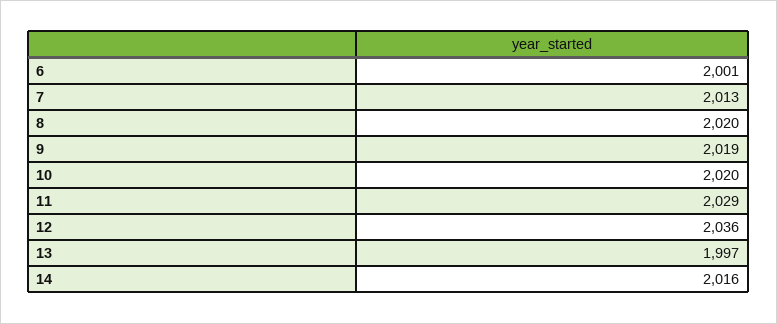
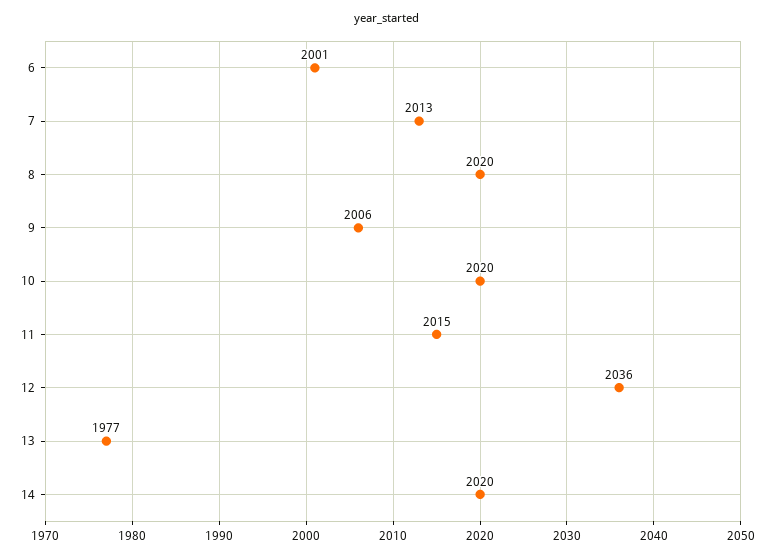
9: 2019 -> 2006
11: 2029 -> 2015
13: 1997 -> 1977
14: 2016 -> 2020

